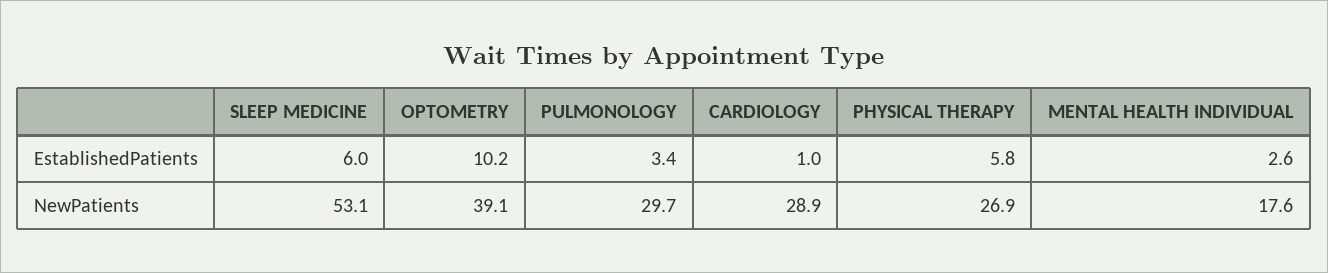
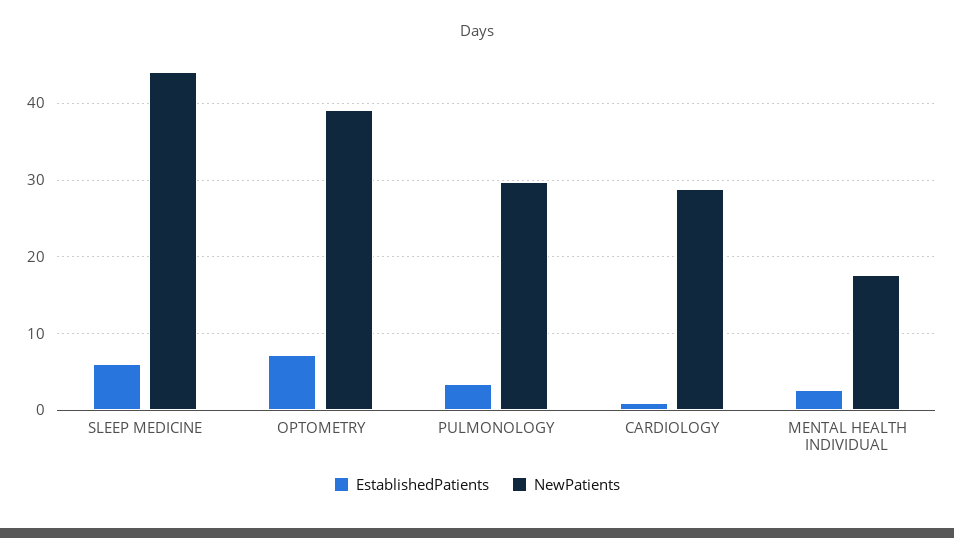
EstablishedPatients, OPTOMETRY: 10.2 -> 7
EstablishedPatients, PHYSICAL THERAPY: 5.8 -> none
NewPatients, SLEEP MEDICINE: 53.1 -> 44
NewPatients, PHYSICAL THERAPY: 26.9 -> none

